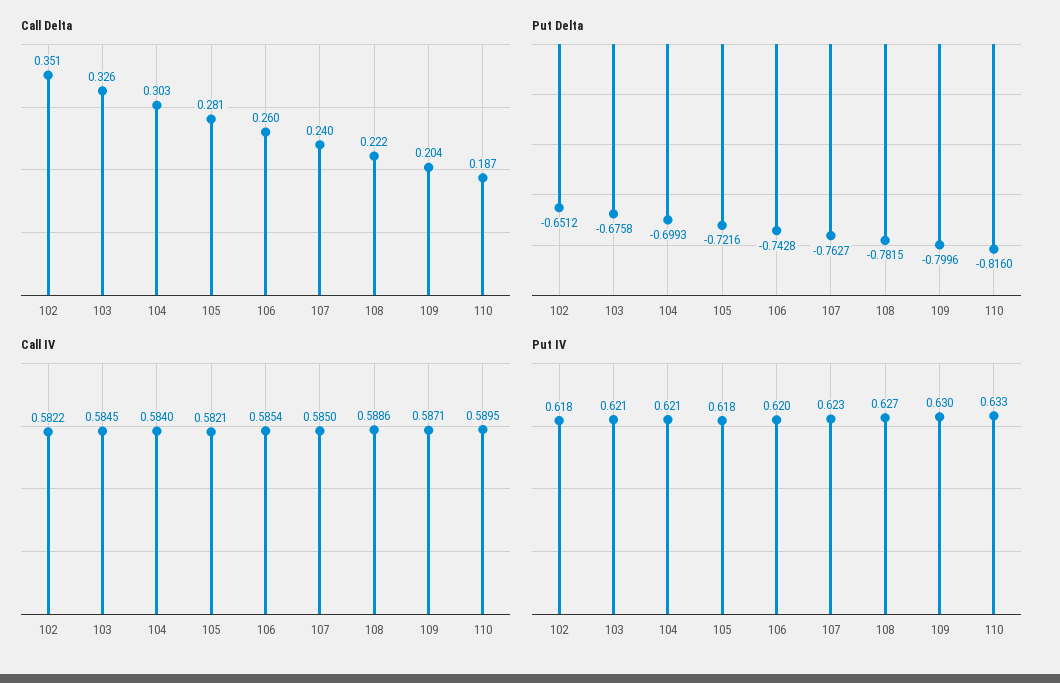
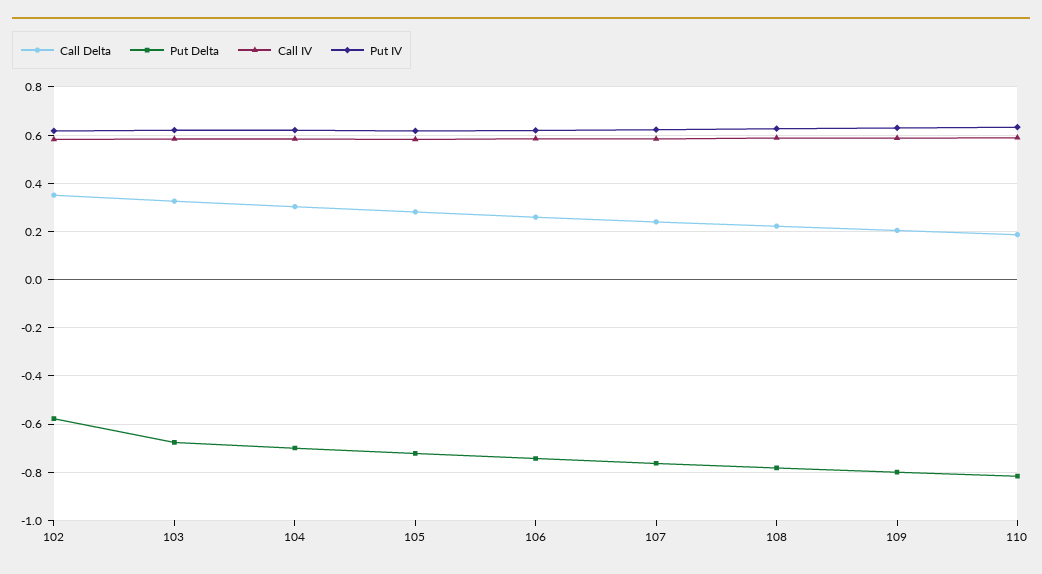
Put Delta, 102: -0.6512 -> -0.575

